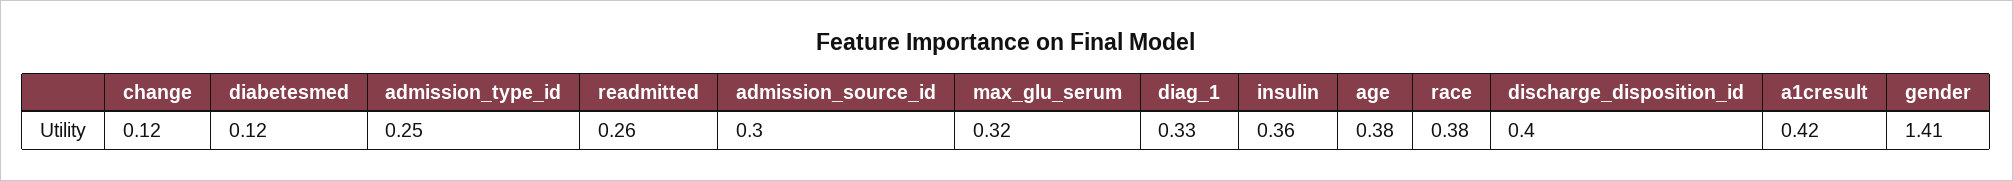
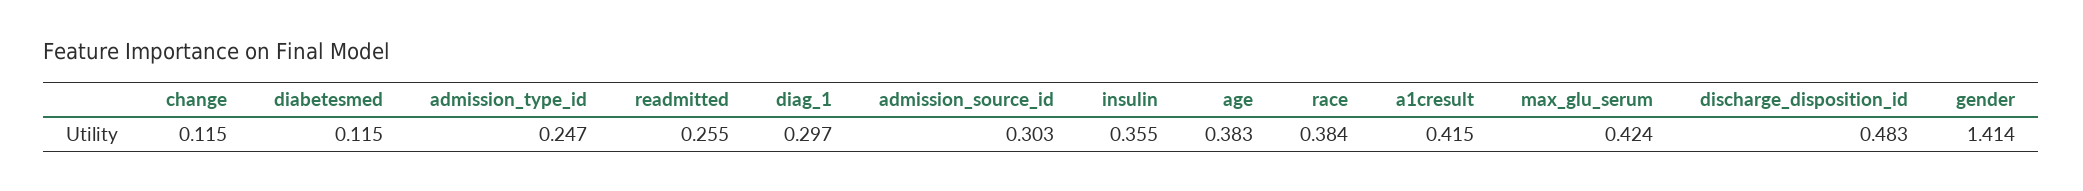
max_glu_serum: 0.32 -> 0.424
diag_1: 0.33 -> 0.297
discharge_disposition_id: 0.4 -> 0.483

